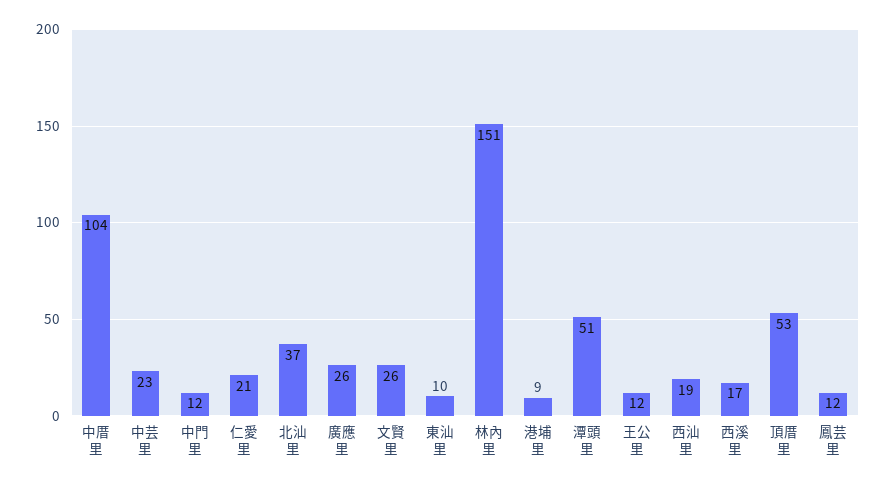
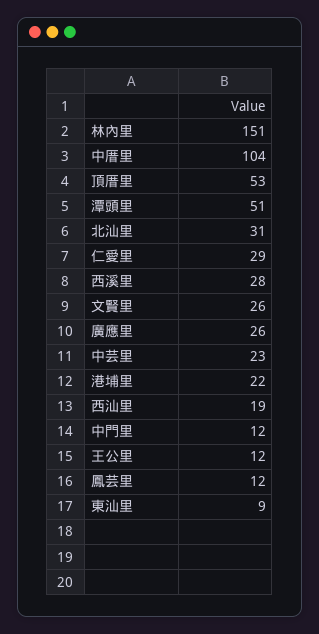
仁愛里: 21 -> 29
北汕里: 37 -> 31
東汕里: 10 -> 9
港埔里: 9 -> 22
西溪里: 17 -> 28

